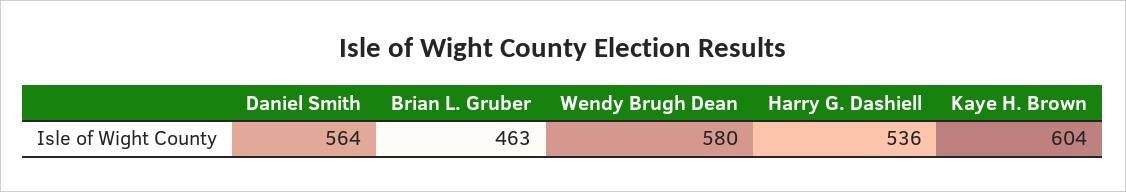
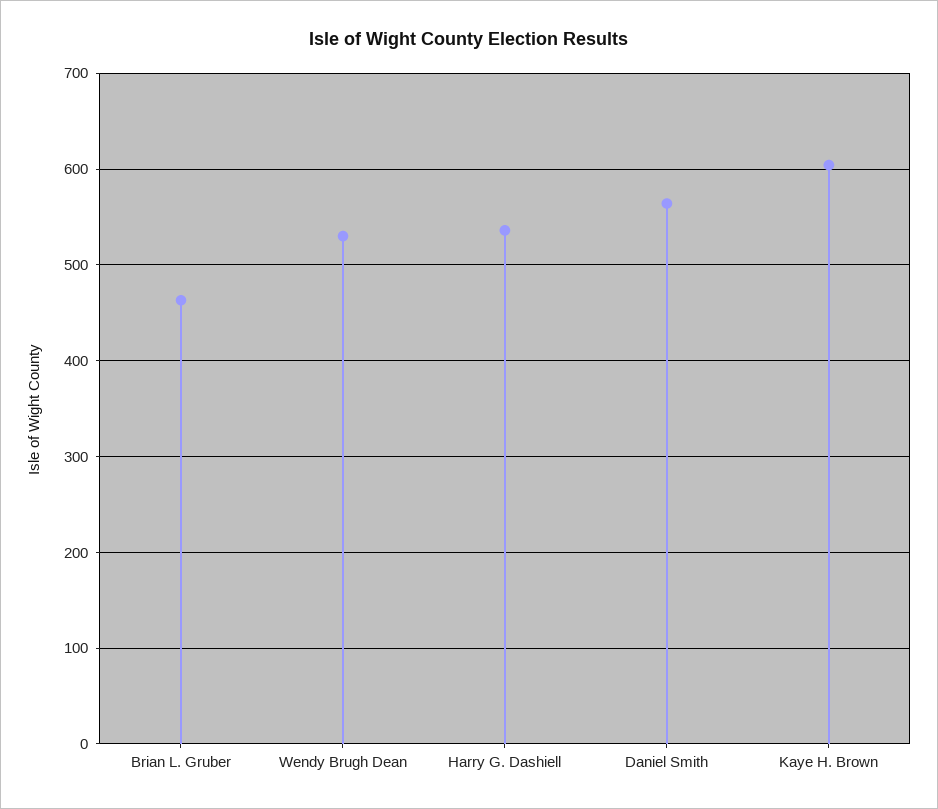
Wendy Brugh Dean: 580 -> 530

